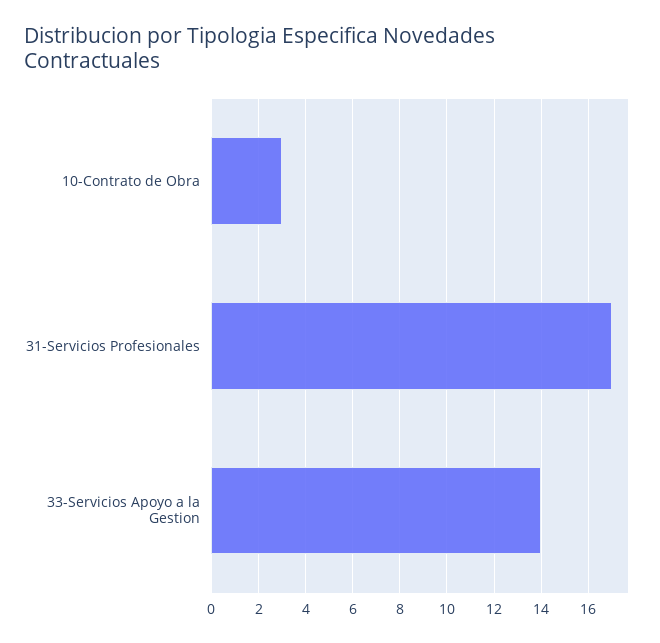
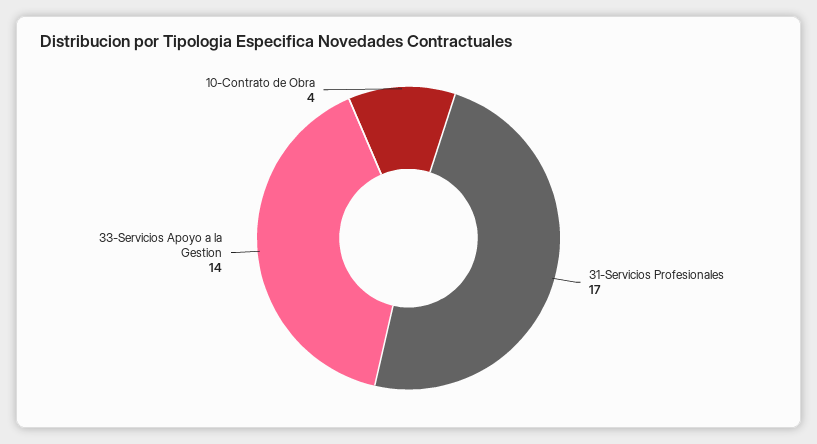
10-Contrato de Obra: 3 -> 4

